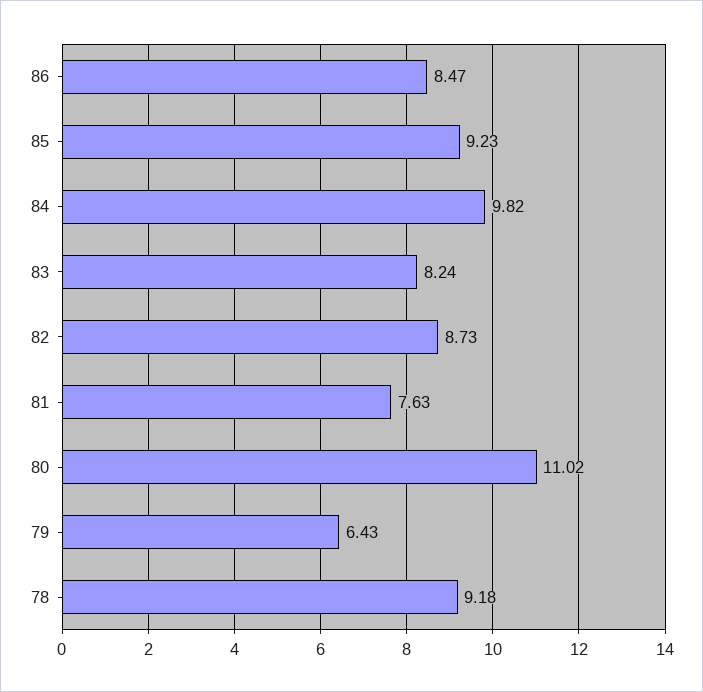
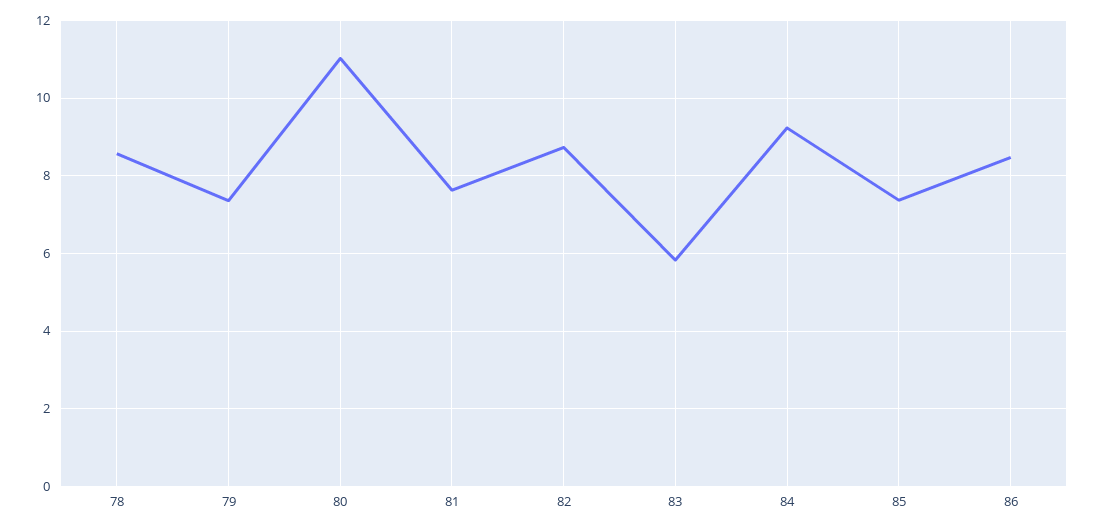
85: 9.23 -> 7.4
84: 9.82 -> 9.2
83: 8.24 -> 5.8
79: 6.43 -> 7.4
78: 9.18 -> 8.6

